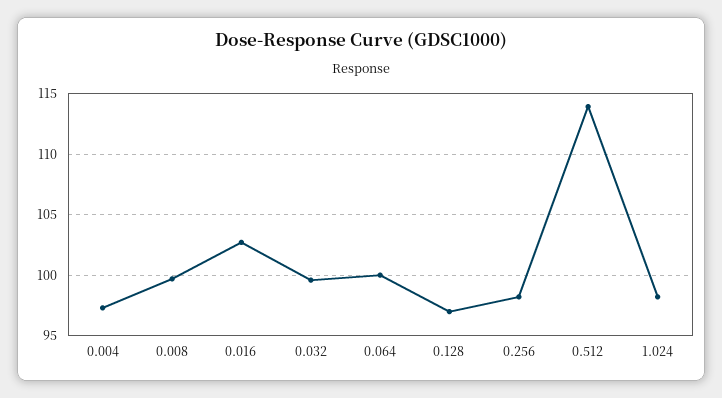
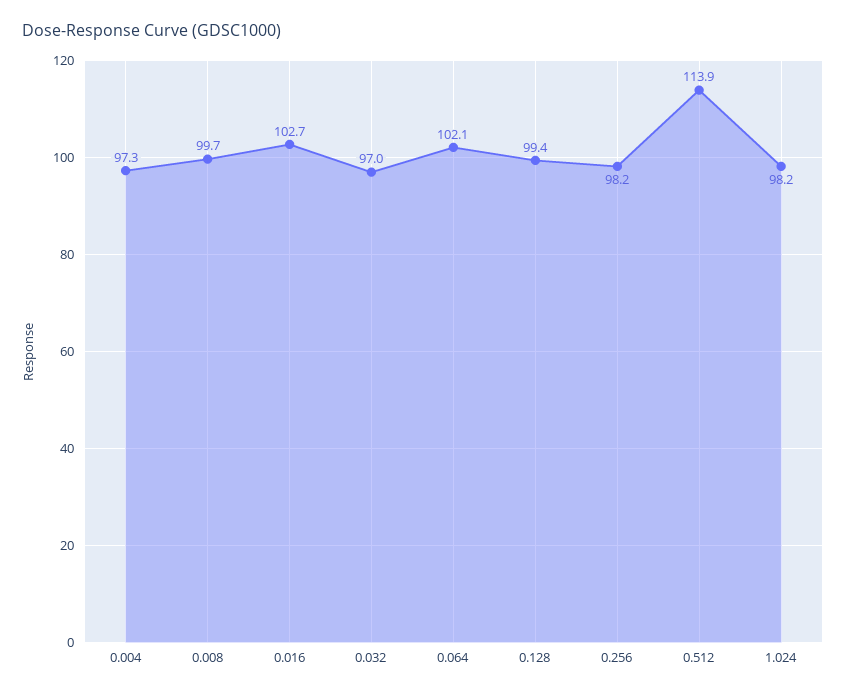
0.032: 99.5 -> 97
0.064: 100 -> 102.1
0.128: 97 -> 99.4

